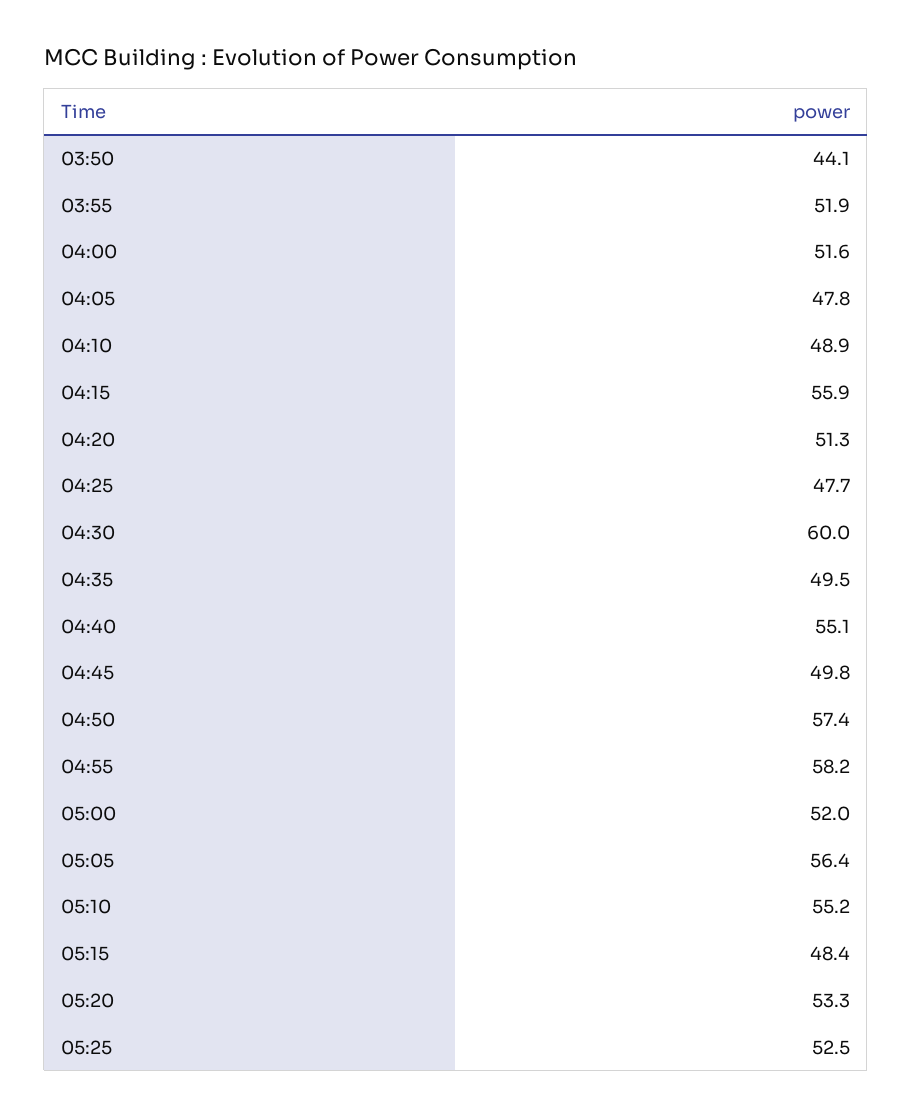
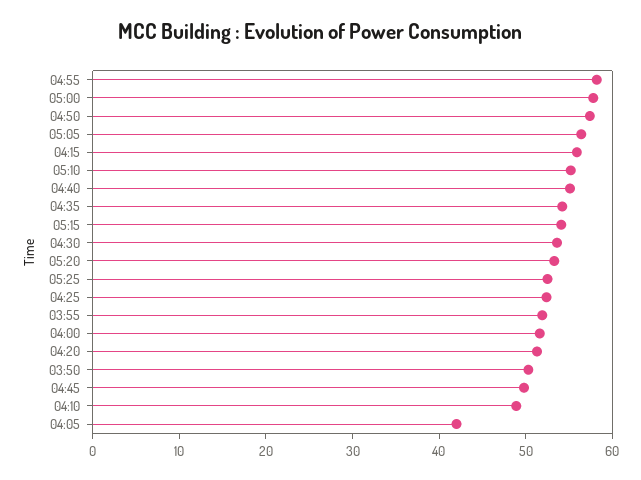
03:50: 44.1 -> 50
04:05: 47.8 -> 42
04:25: 47.7 -> 52
04:30: 60 -> 54
04:35: 49.5 -> 54
05:00: 52 -> 58
05:15: 48.4 -> 54

